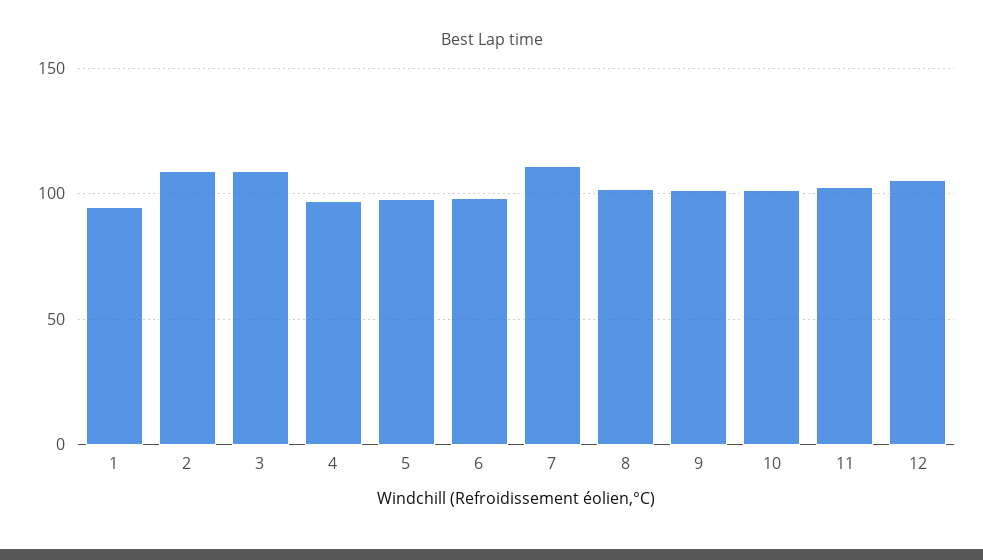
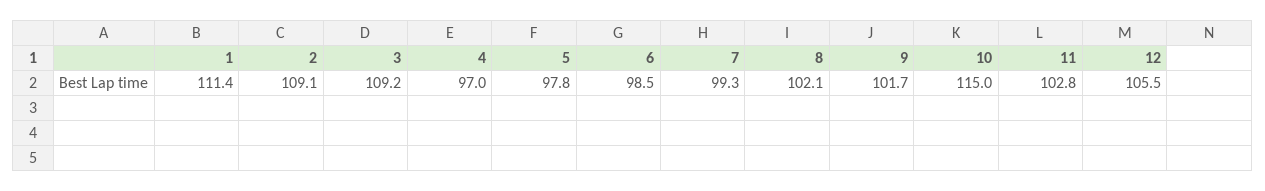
1: 95 -> 111.4
7: 110 -> 99.3
10: 100 -> 115

